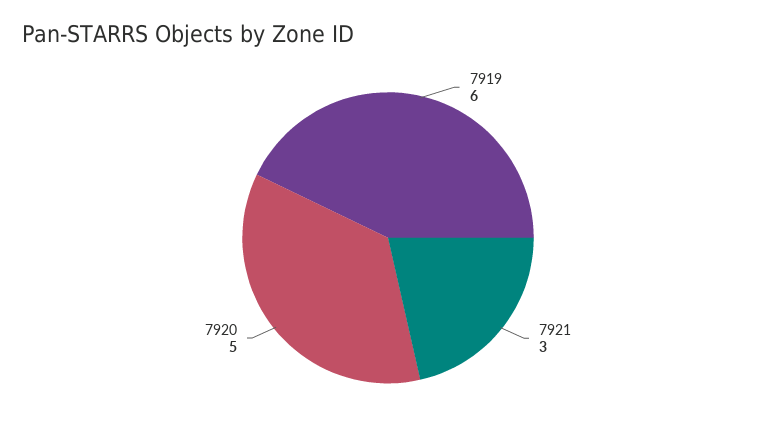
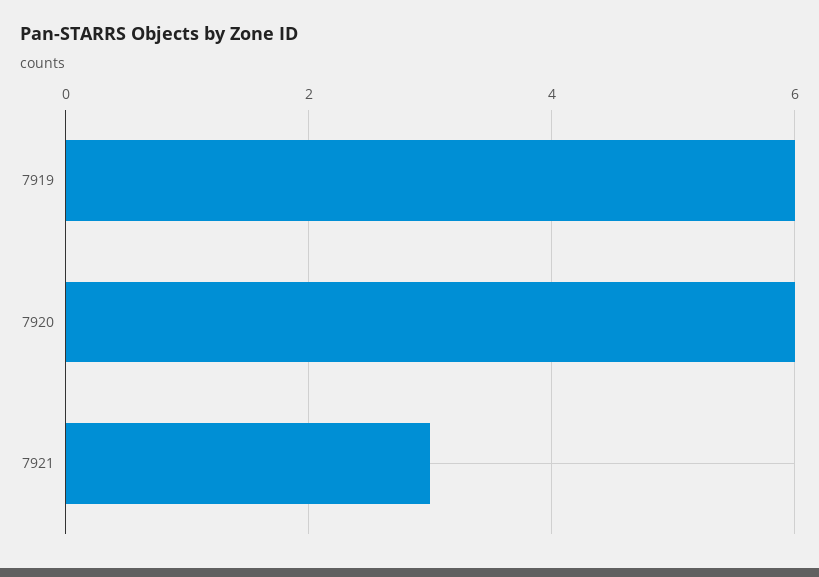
7920: 5 -> 6

